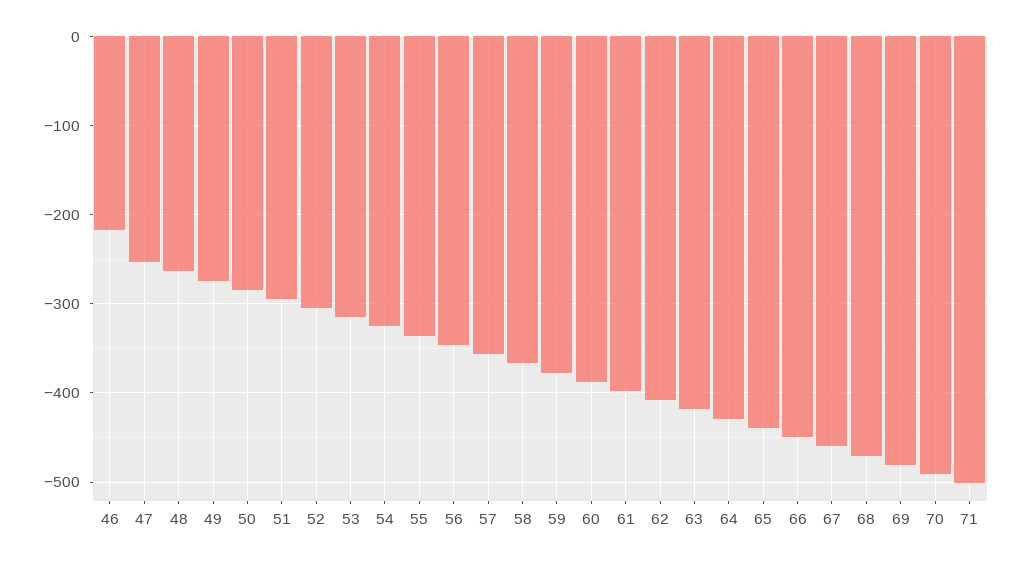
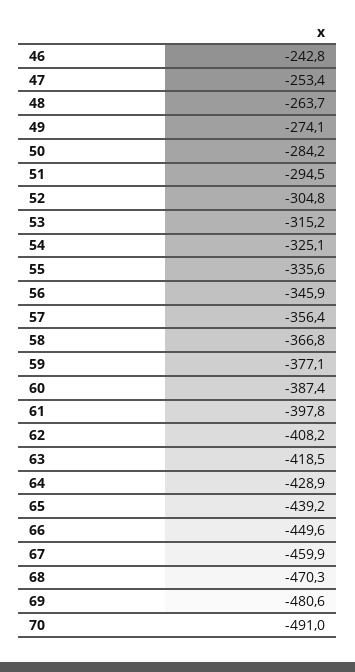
46: -220 -> -242.8
71: -500 -> none

